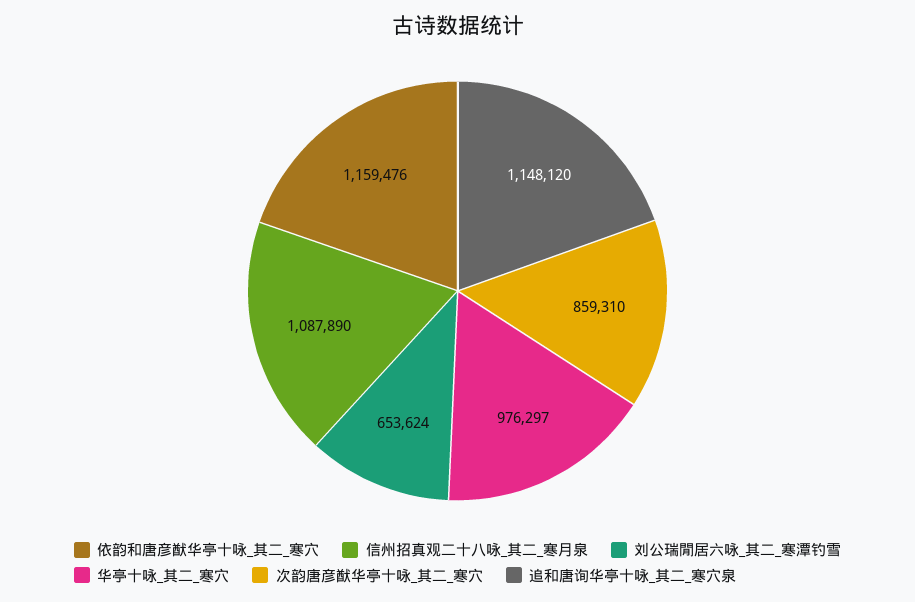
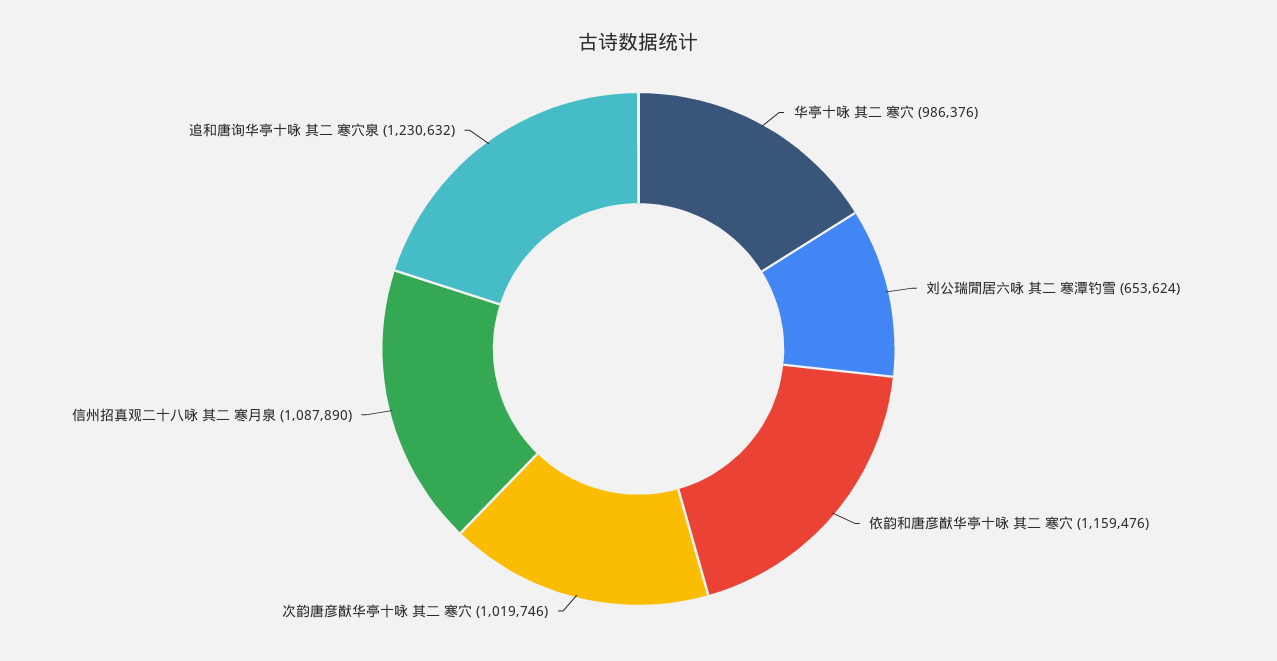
华亭十咏_其二_寒穴: 976297 -> 986376
次韵唐彦猷华亭十咏_其二_寒穴: 859310 -> 1019746
追和唐询华亭十咏_其二_寒穴泉: 1148120 -> 1230632

